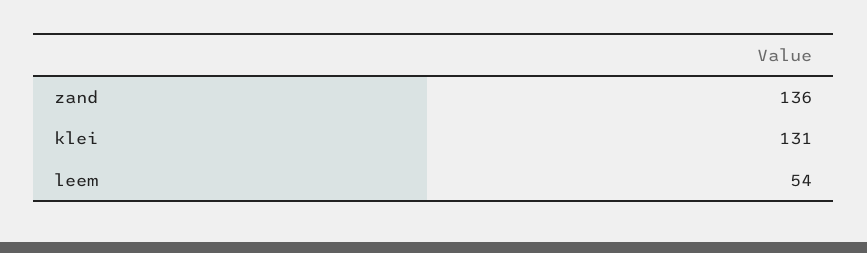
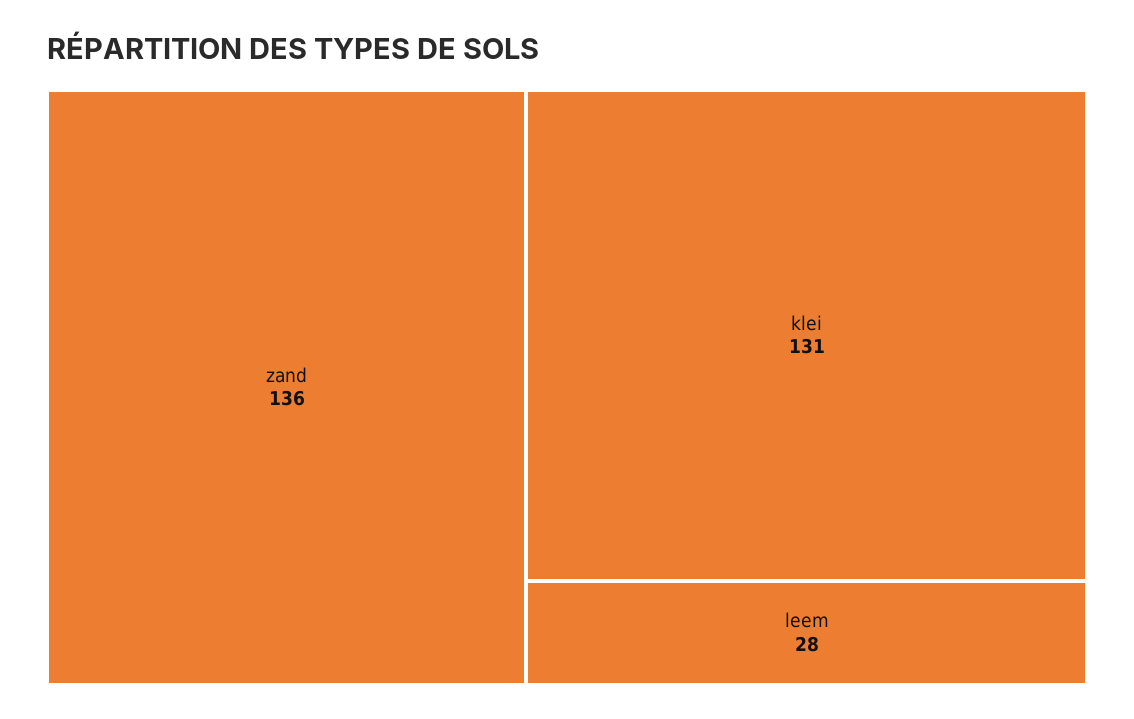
leem: 54 -> 28

